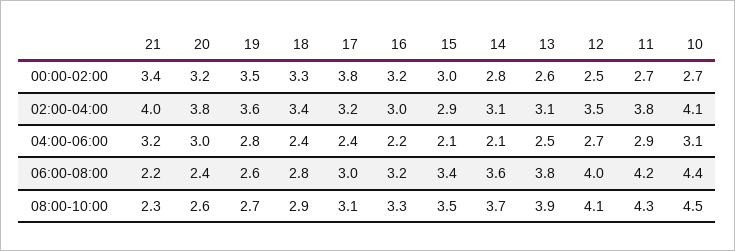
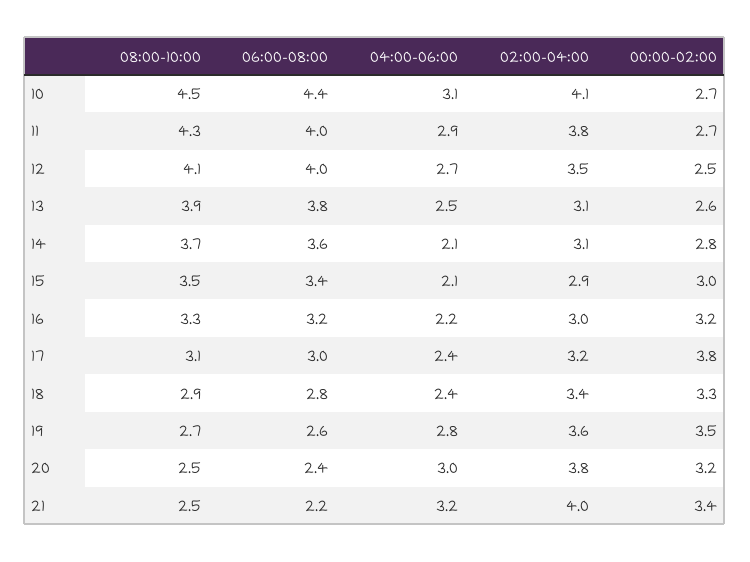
11, 06:00-08:00: 4.2 -> 4
21, 08:00-10:00: 2.3 -> 2.5
20, 08:00-10:00: 2.6 -> 2.5

